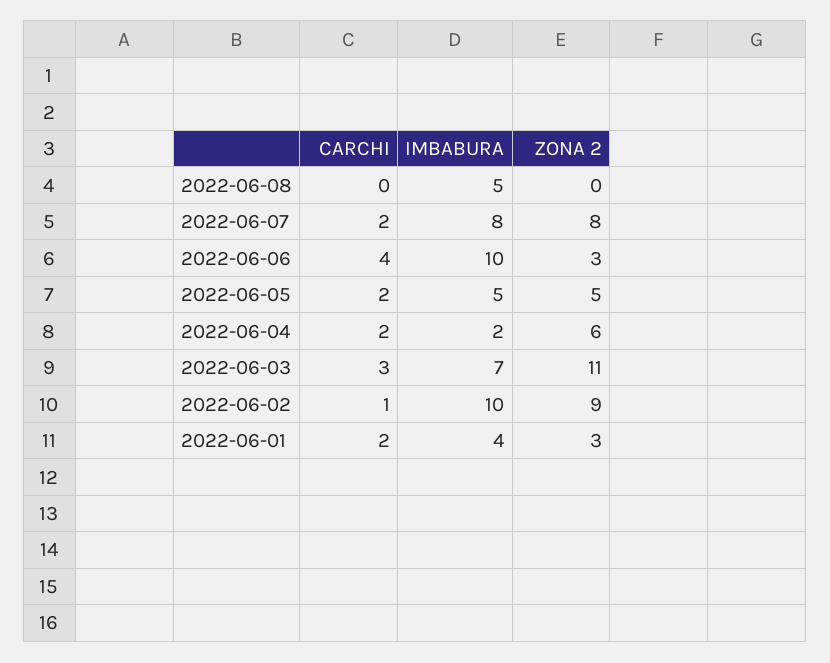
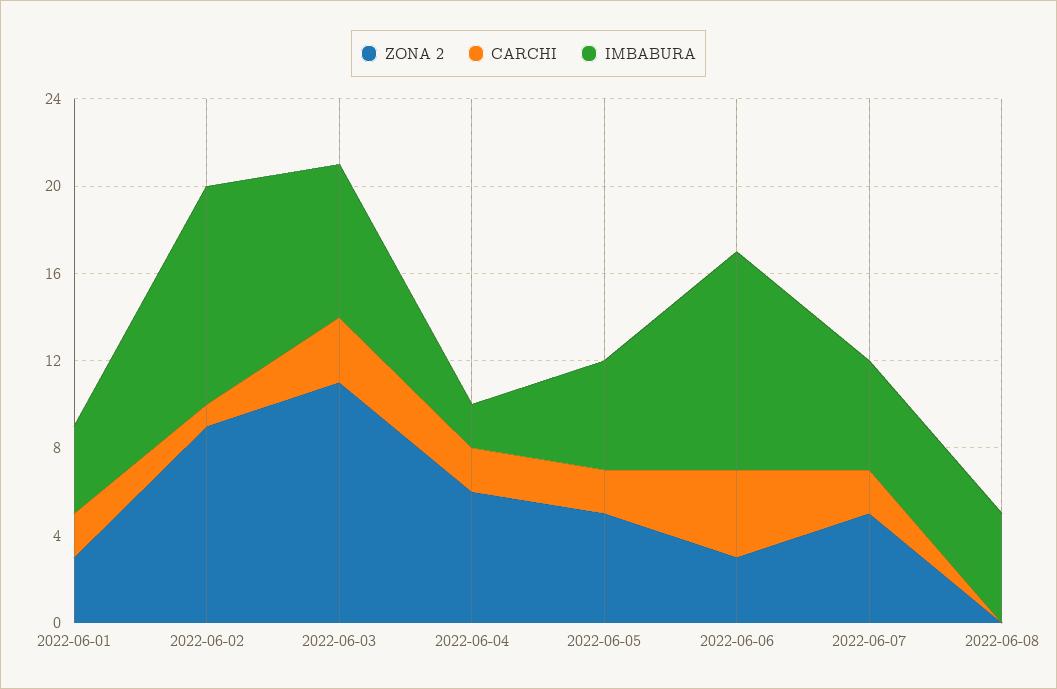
IMBABURA, 2022-06-07: 8 -> 5
ZONA 2, 2022-06-07: 8 -> 5

